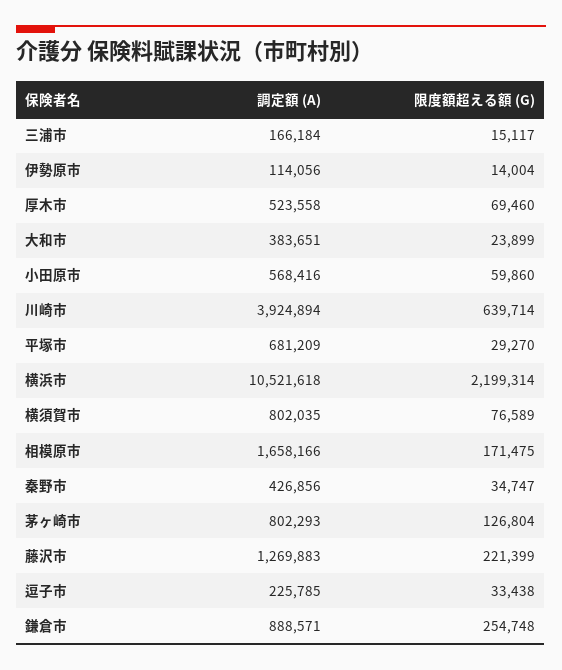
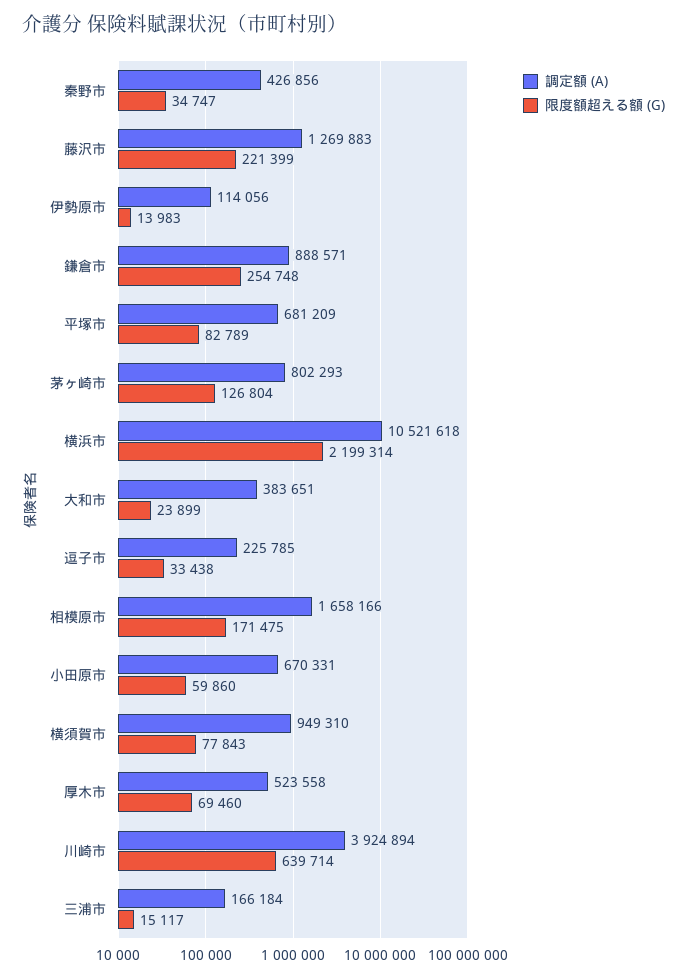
限度額超える額 (G), 伊勢原市: 14004 -> 13983
調定額 (A), 小田原市: 568416 -> 670331
限度額超える額 (G), 平塚市: 29270 -> 82789
調定額 (A), 横須賀市: 802035 -> 949310
限度額超える額 (G), 横須賀市: 76589 -> 77843

